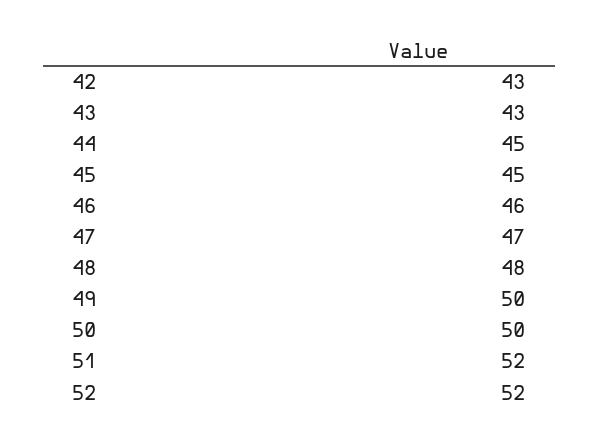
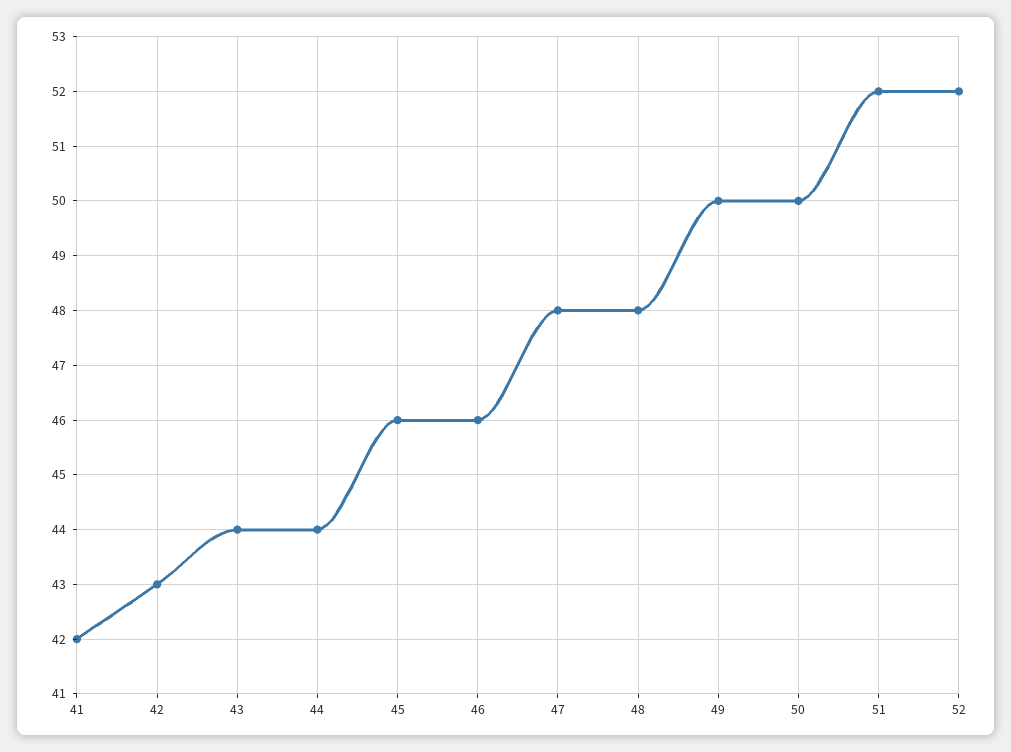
43: 43 -> 44
44: 45 -> 44
45: 45 -> 46
47: 47 -> 48
41: none -> 42

